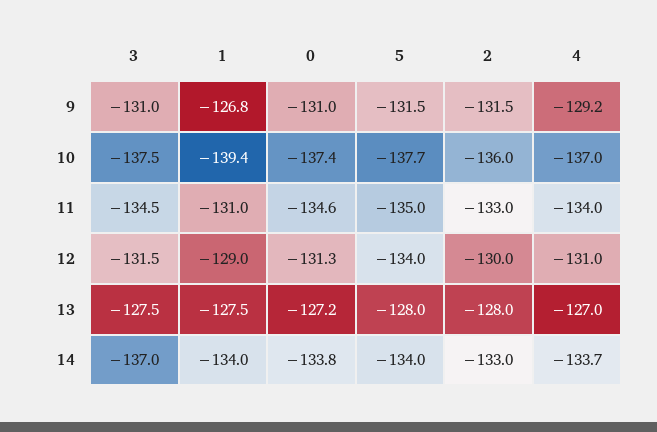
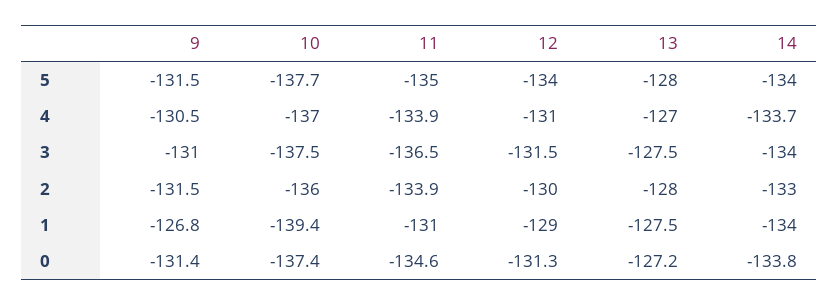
0, 9: -131 -> -131.4
4, 9: -129.2 -> -130.5
3, 11: -134.5 -> -136.5
2, 11: -133 -> -133.9
4, 11: -134 -> -133.9
3, 14: -137 -> -134

